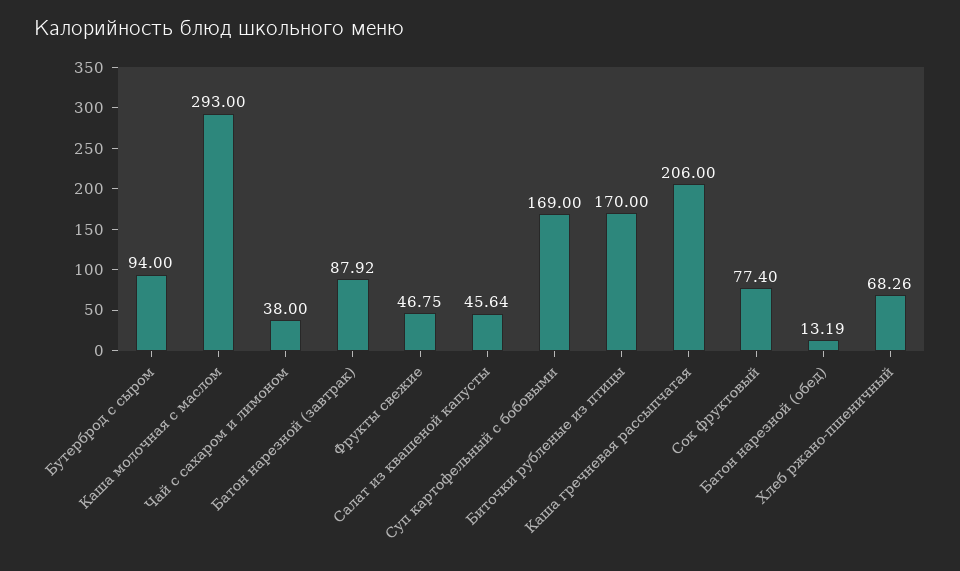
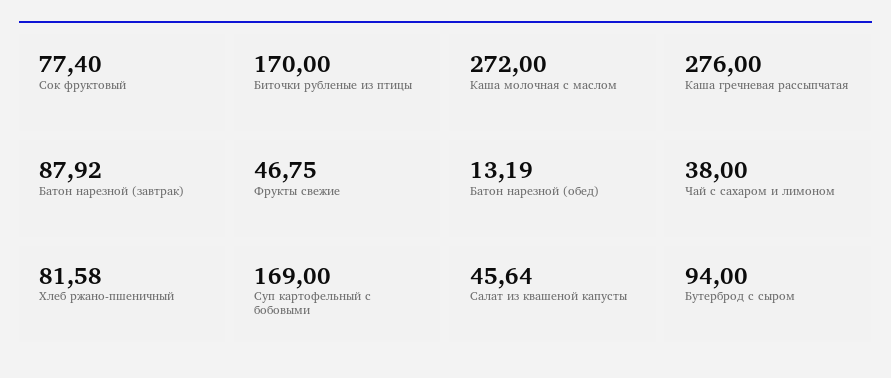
Каша молочная с маслом: 293 -> 272
Каша гречневая рассыпчатая: 206 -> 276
Хлеб ржано-пшеничный: 68.26 -> 81.58

